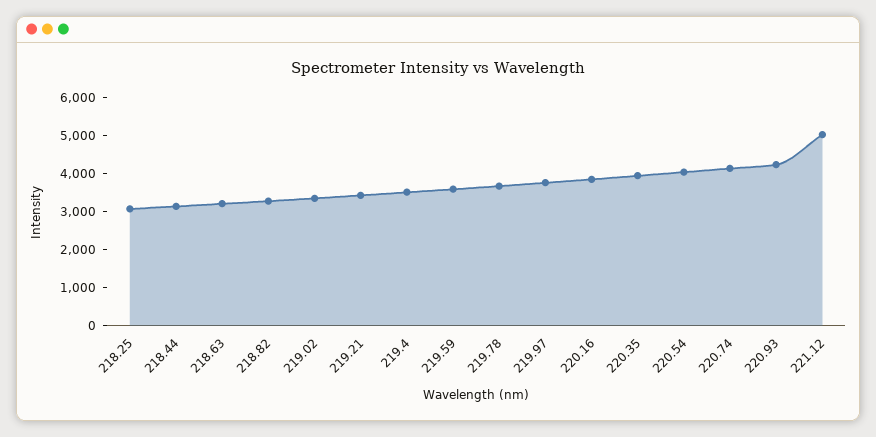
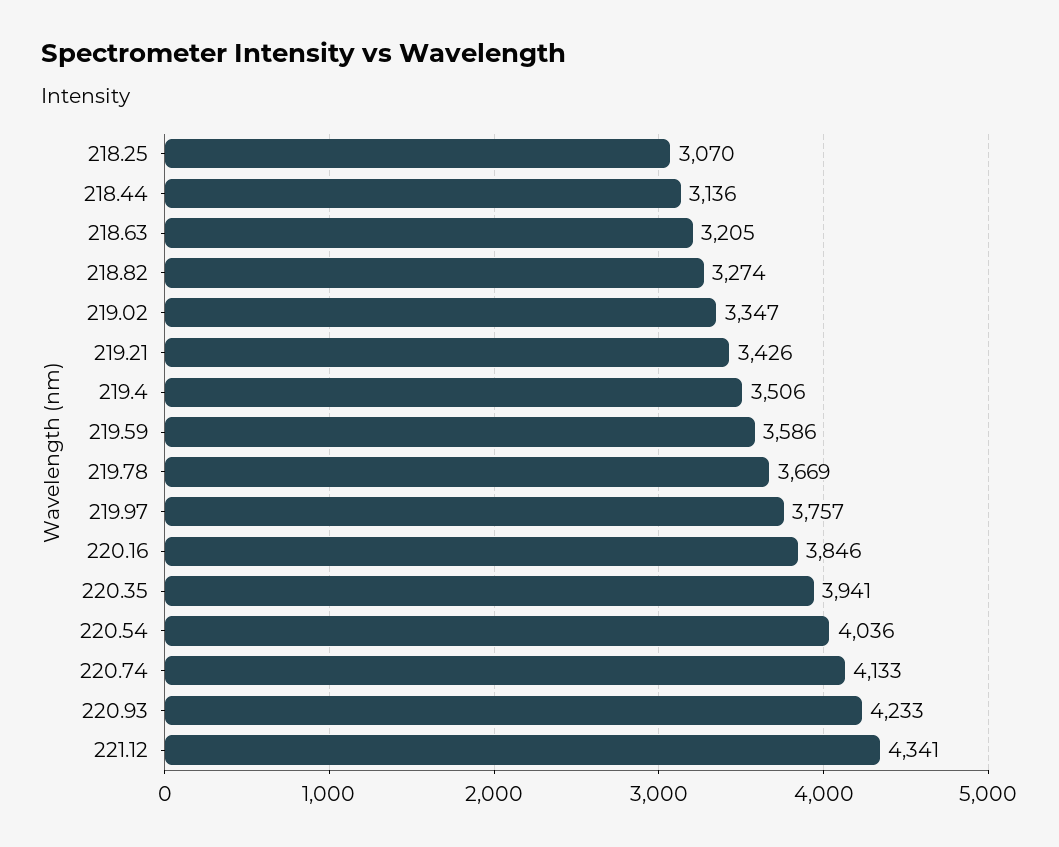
221.12: 5000 -> 4341

